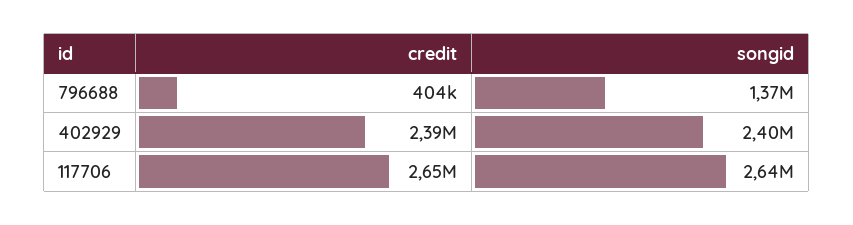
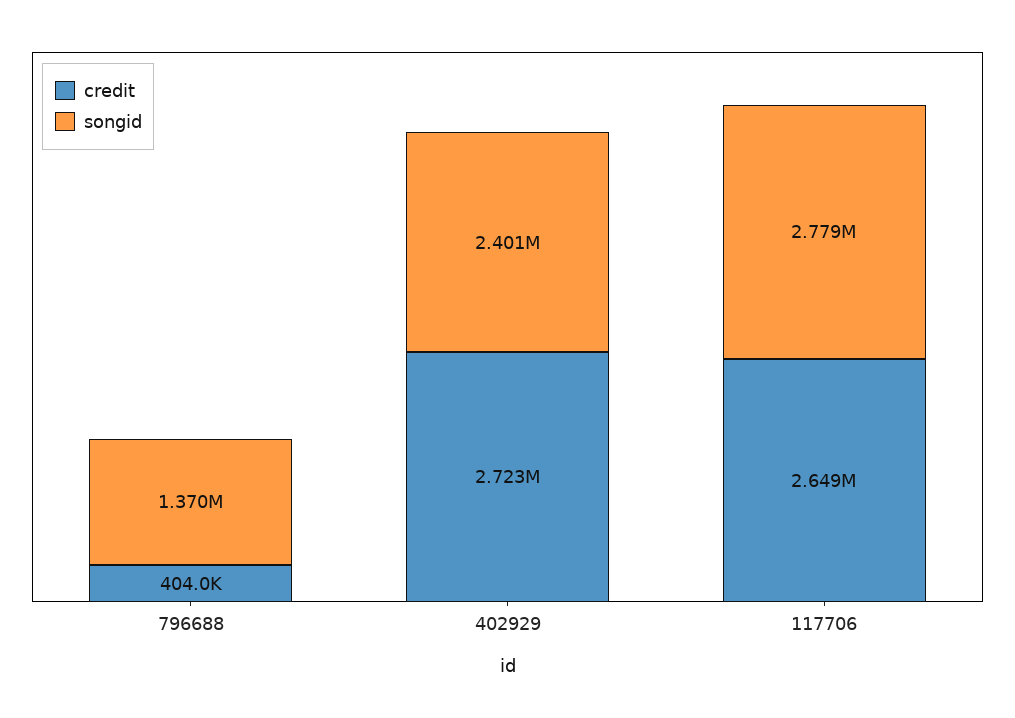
credit, 402929: 2390000 -> 2723000
songid, 117706: 2640000 -> 2779000

